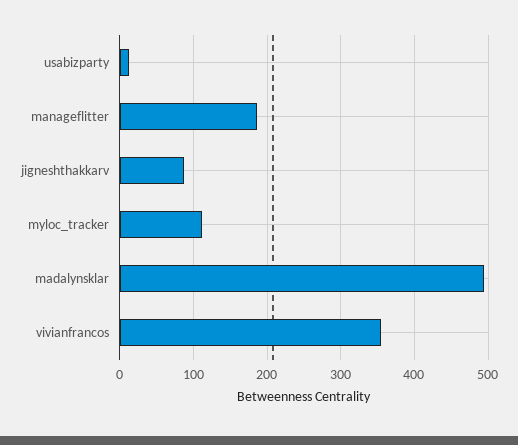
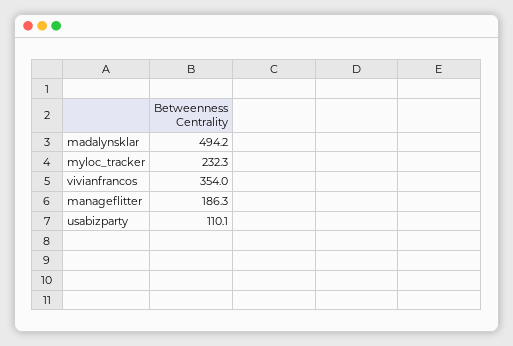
usabizparty: 10 -> 110.1
jigneshthakkarv: 90 -> none
myloc_tracker: 110 -> 232.3

